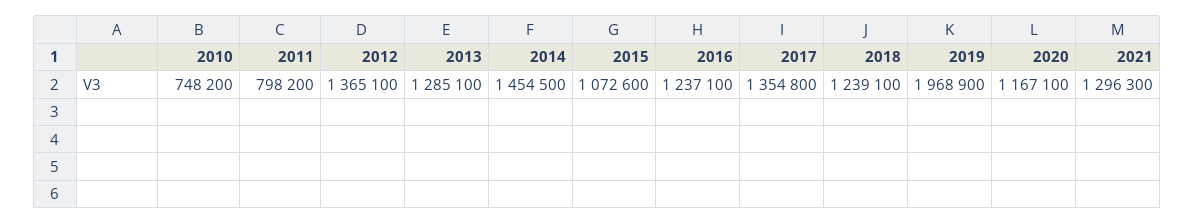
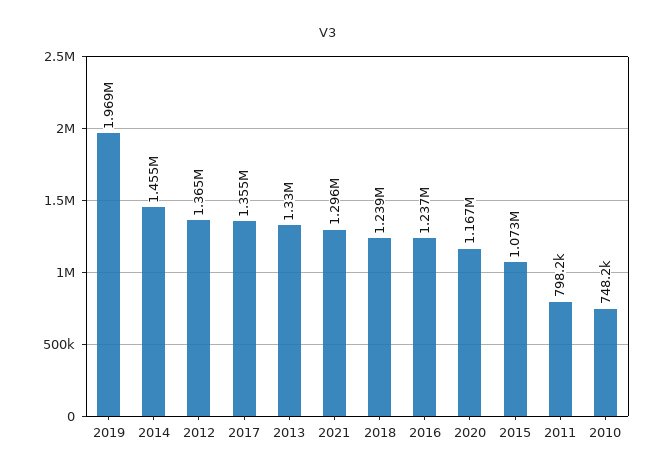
2013: 1285100 -> 1330000

